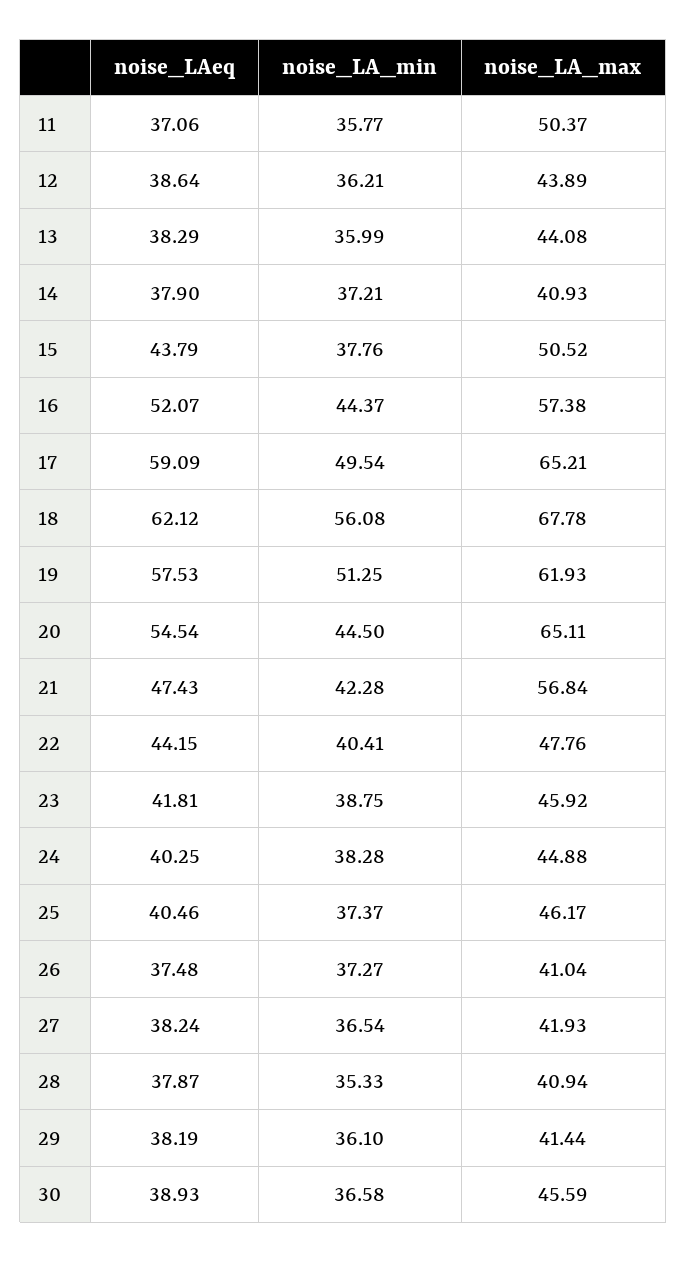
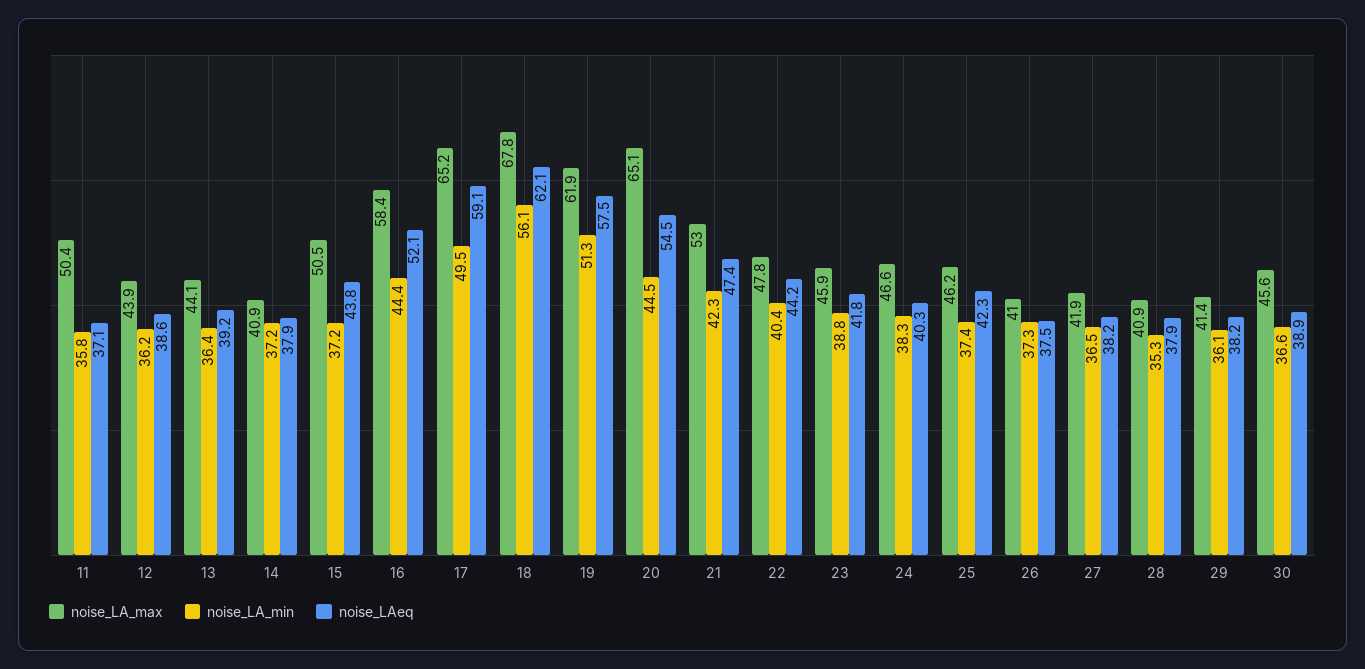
noise_LAeq, 13: 38.29 -> 39.2
noise_LA_min, 13: 35.99 -> 36.4
noise_LA_min, 15: 37.76 -> 37.2
noise_LA_max, 16: 57.38 -> 58.4
noise_LA_max, 21: 56.84 -> 53
noise_LA_max, 24: 44.88 -> 46.6
noise_LAeq, 25: 40.46 -> 42.3

